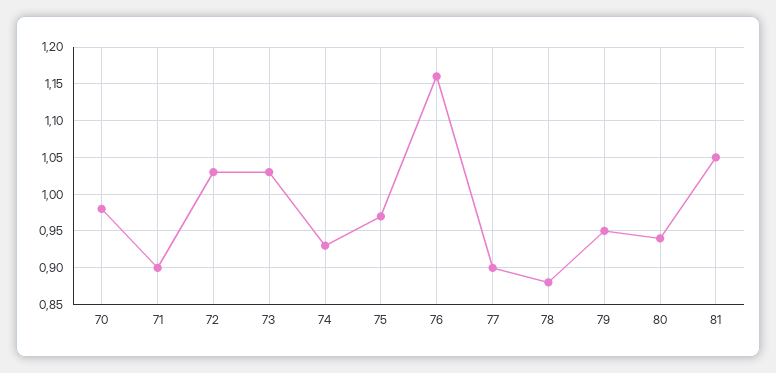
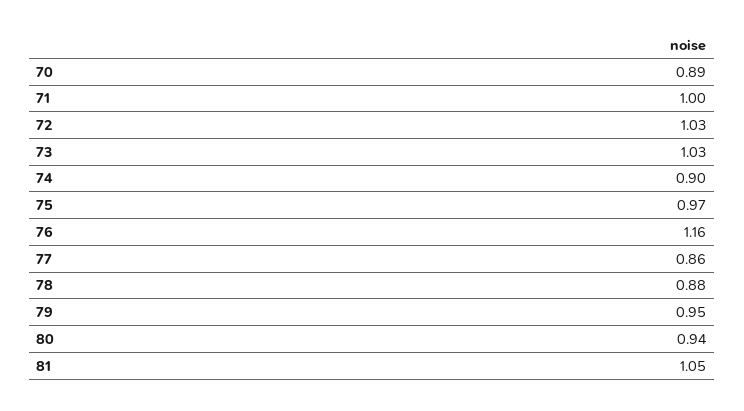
70: 0.98 -> 0.89
71: 0.9 -> 1
74: 0.93 -> 0.9
77: 0.9 -> 0.86

